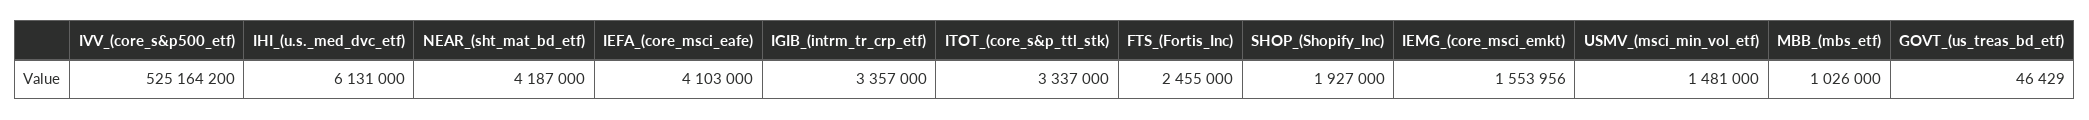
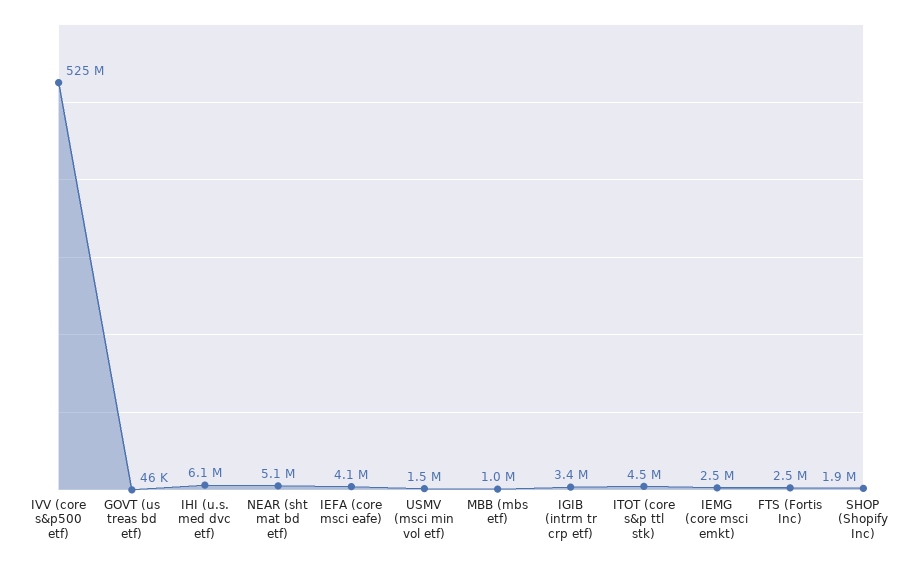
NEAR_(sht_mat_bd_etf): 4187000 -> 5100000
ITOT_(core_s&p_ttl_stk): 3337000 -> 4500000
IEMG_(core_msci_emkt): 1553956 -> 2500000

